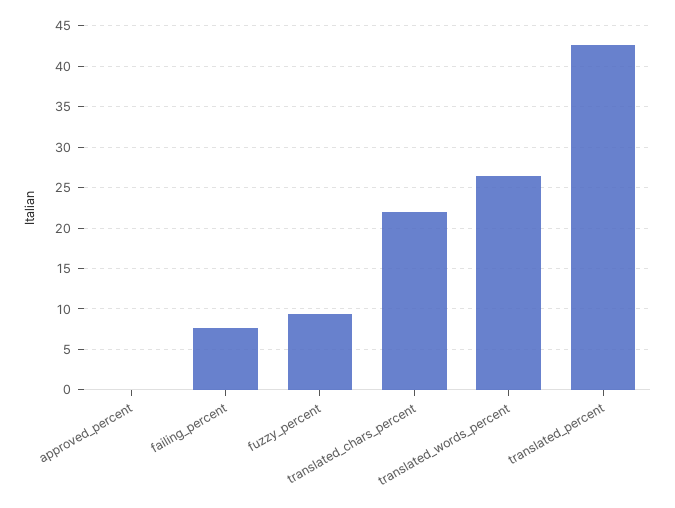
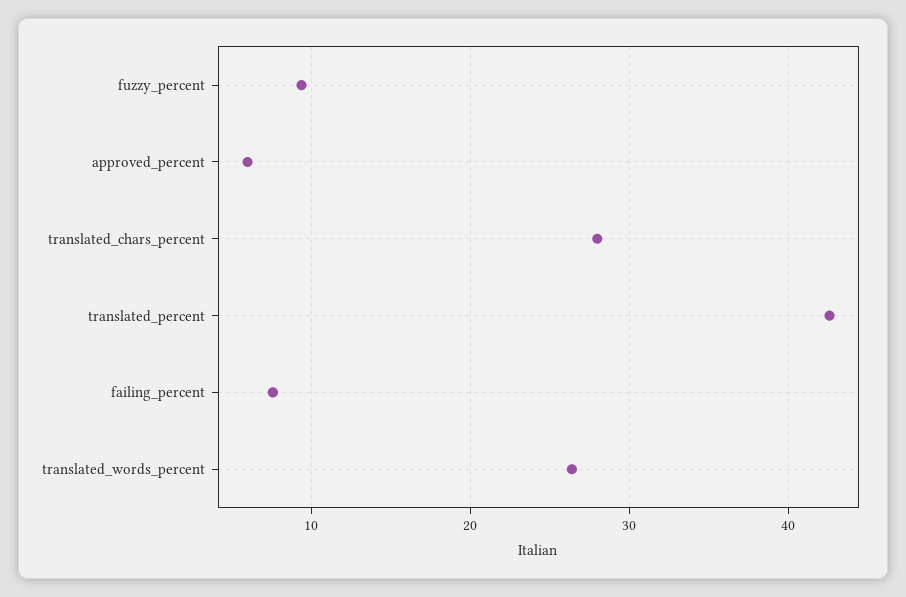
approved_percent: 0 -> 6
translated_chars_percent: 22 -> 28

